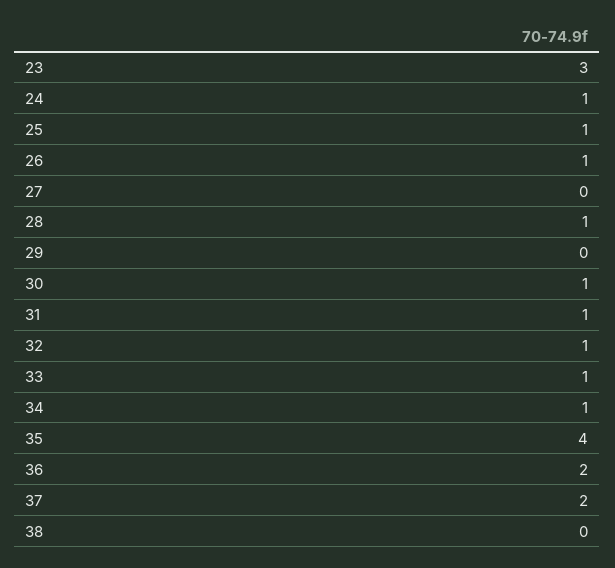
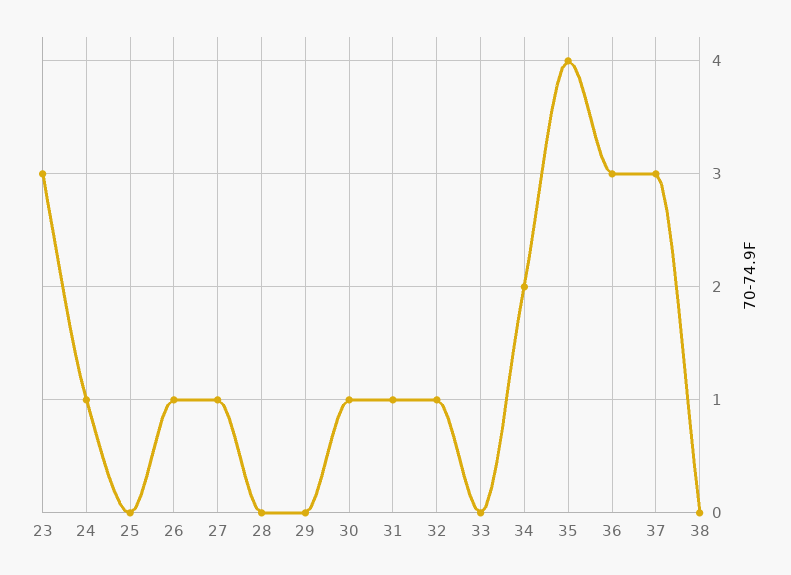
25: 1 -> 0
27: 0 -> 1
28: 1 -> 0
33: 1 -> 0
34: 1 -> 2
36: 2 -> 3
37: 2 -> 3

